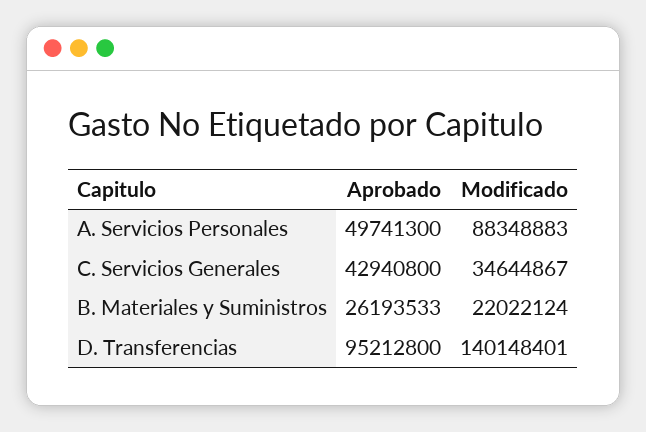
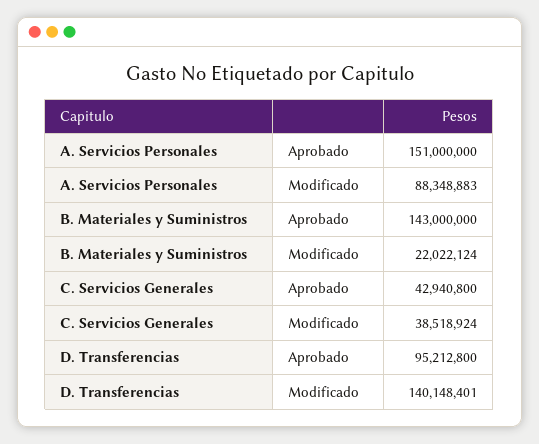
Aprobado, A. Servicios Personales: 49741300 -> 151000000
Modificado, C. Servicios Generales: 34644867 -> 38518924
Aprobado, B. Materiales y Suministros: 26193533 -> 143000000

